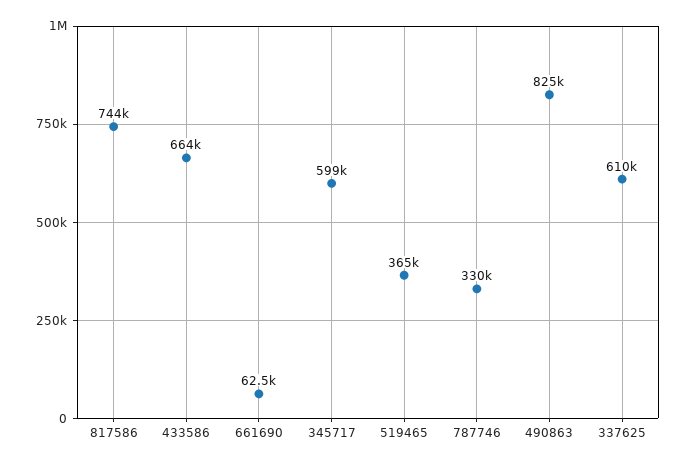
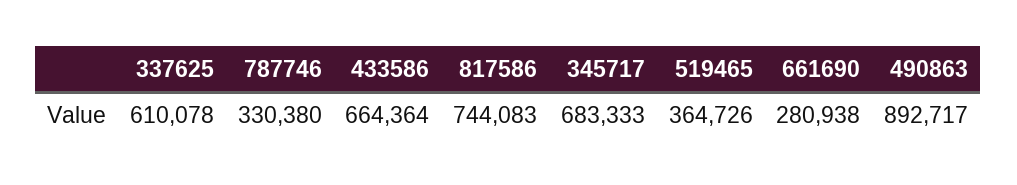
661690: 62500 -> 280938
345717: 599000 -> 683333
490863: 825000 -> 892717

